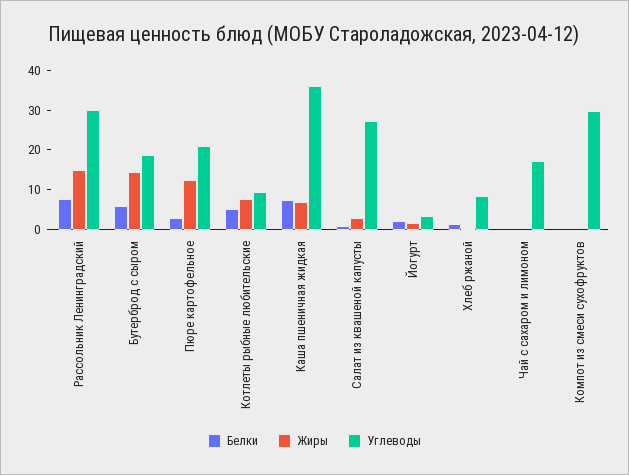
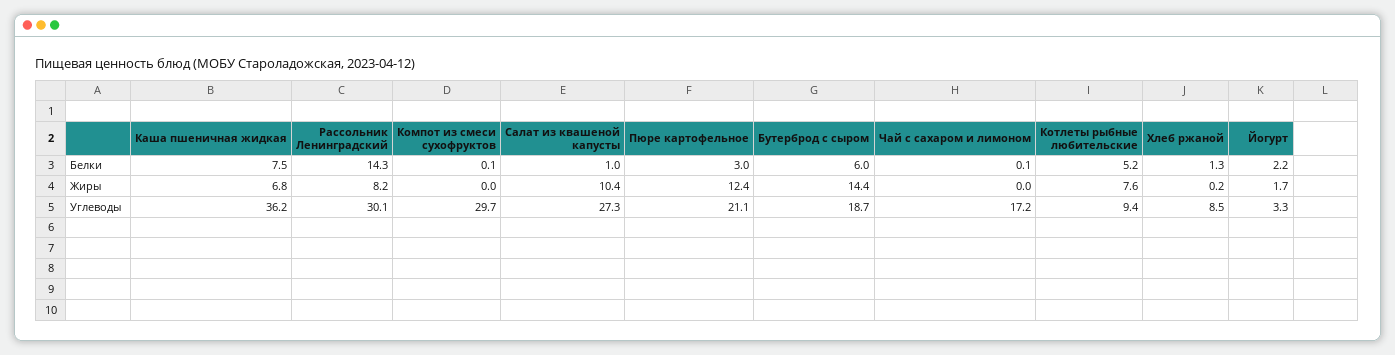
Белки, Рассольник Ленинградский: 7.5 -> 14.3
Жиры, Рассольник Ленинградский: 15 -> 8.2
Жиры, Салат из квашеной капусты: 2.5 -> 10.4

